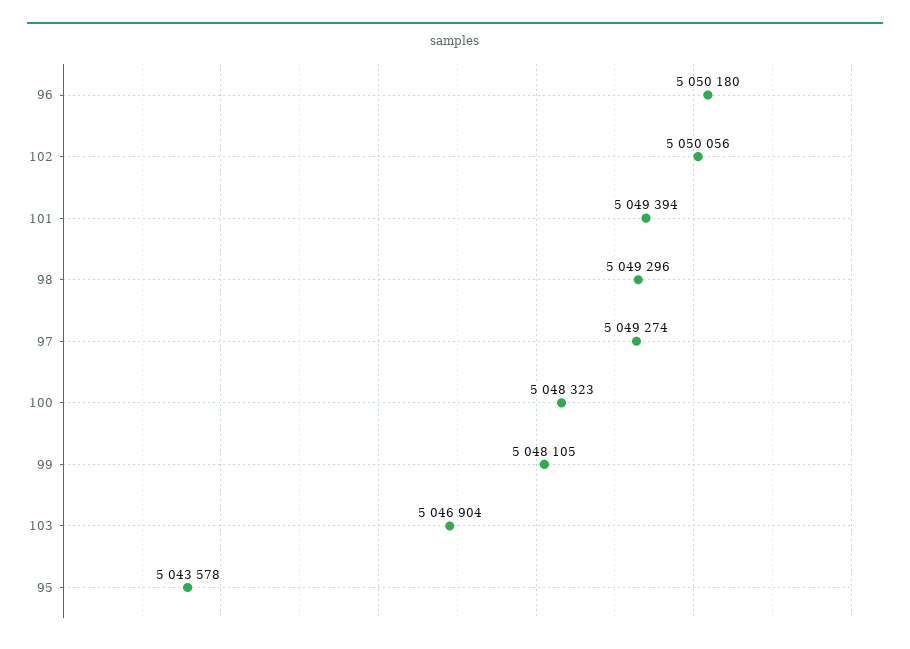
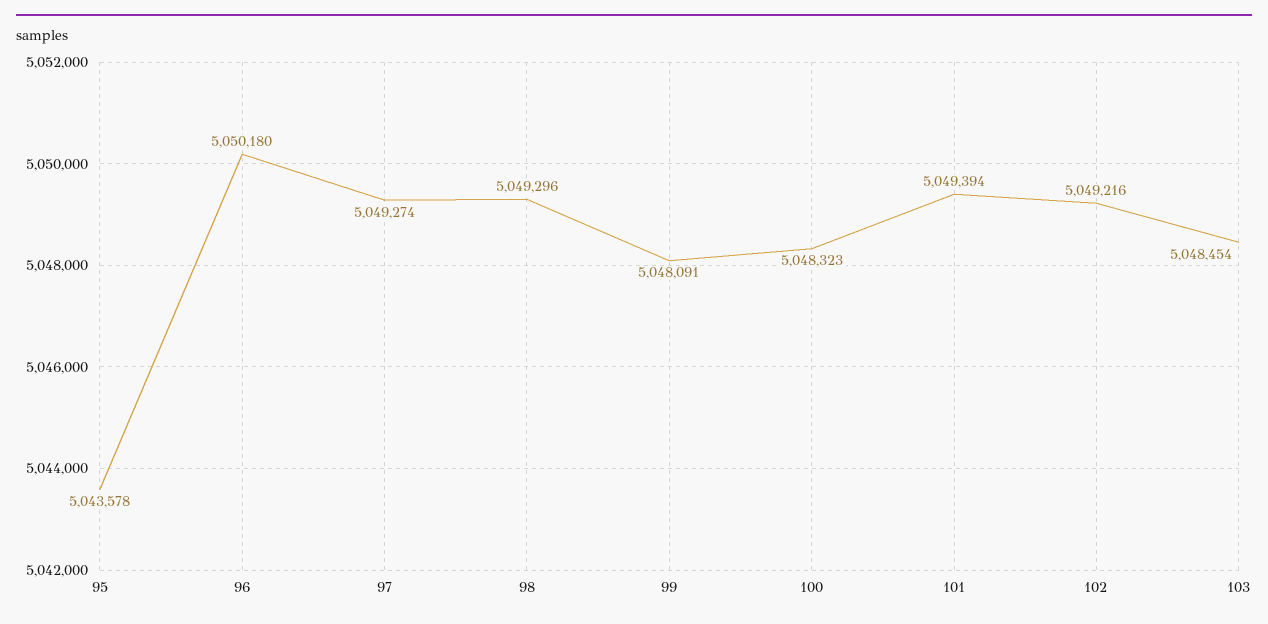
102: 5050056 -> 5049216
99: 5048105 -> 5048091
103: 5046904 -> 5048454

